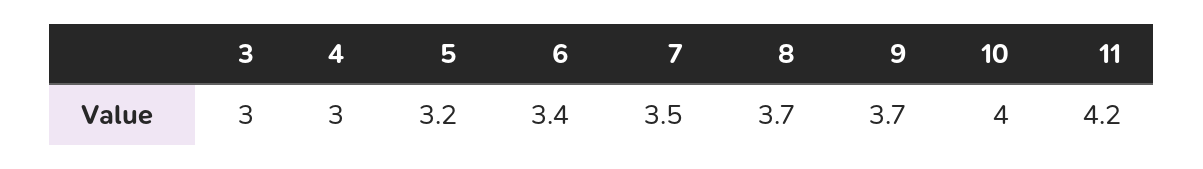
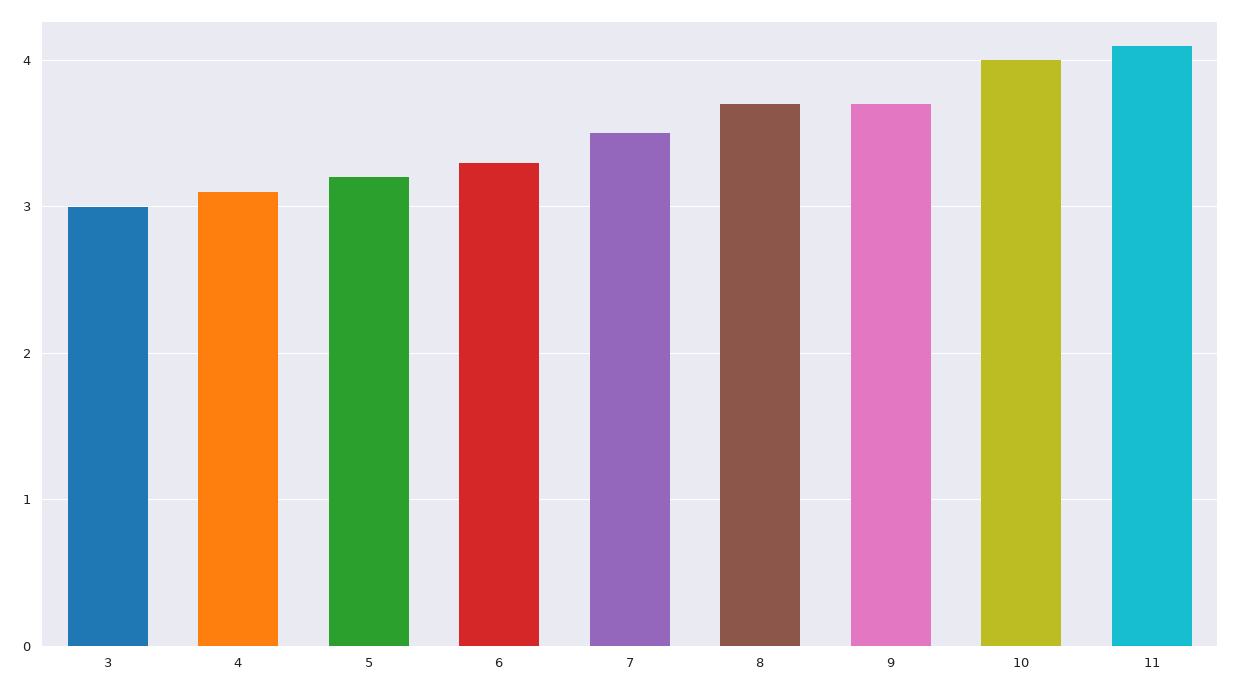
4: 3 -> 3.1
6: 3.4 -> 3.3
11: 4.2 -> 4.1

